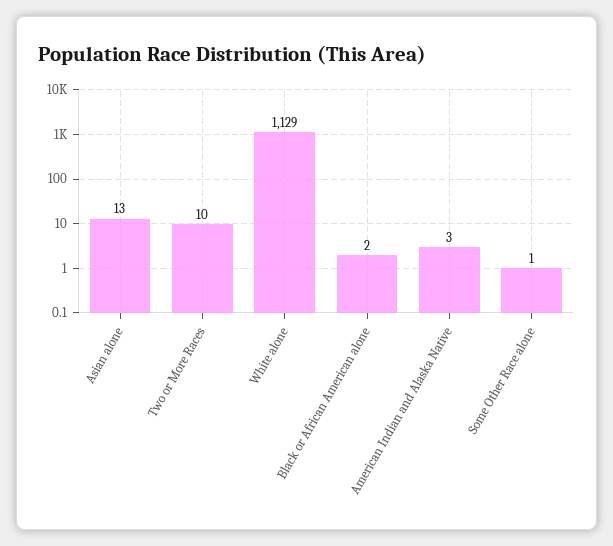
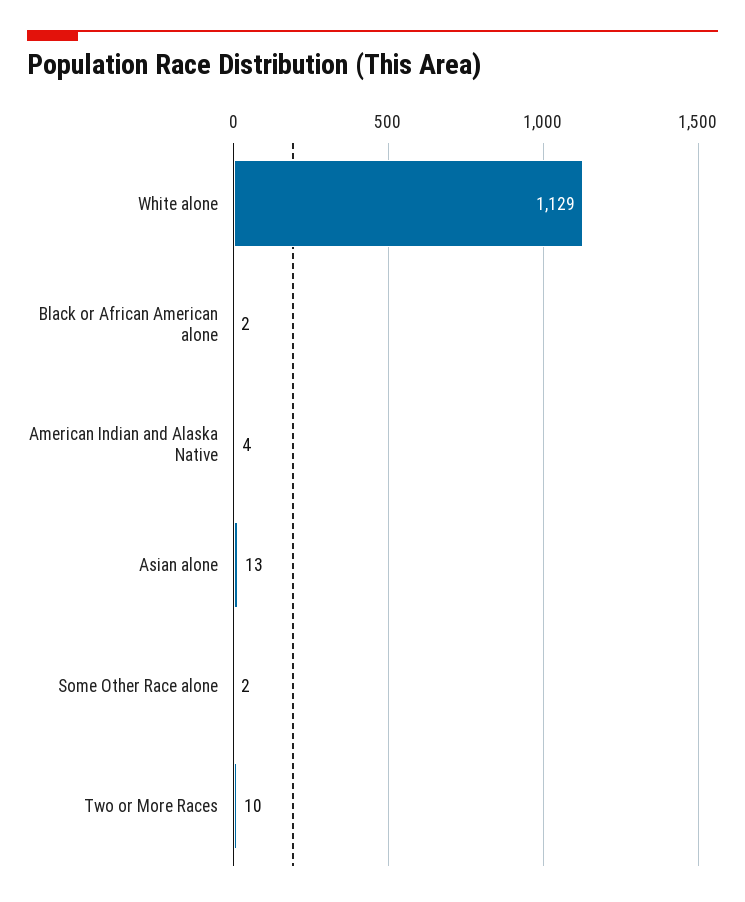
American Indian and Alaska Native: 3 -> 4
Some Other Race alone: 1 -> 2

